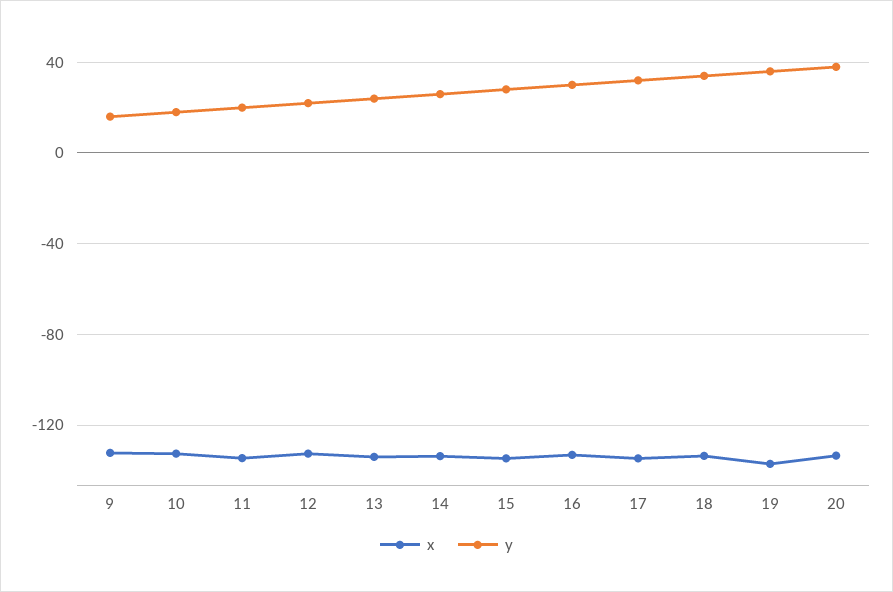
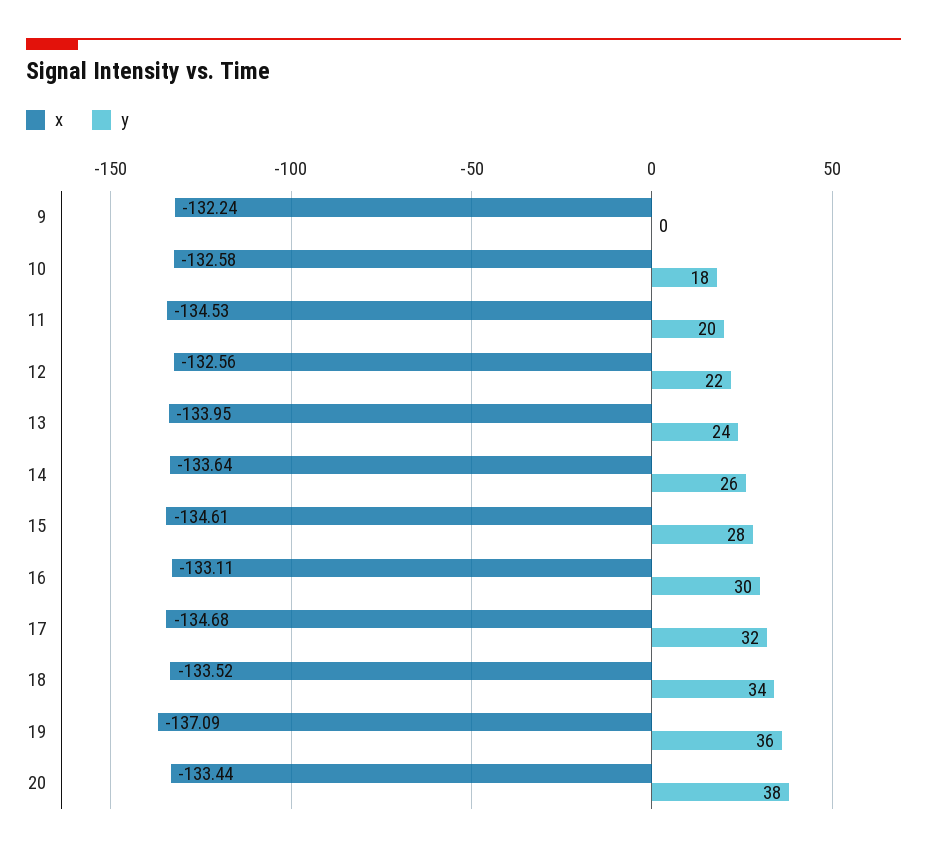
y, 9: 15 -> 0

